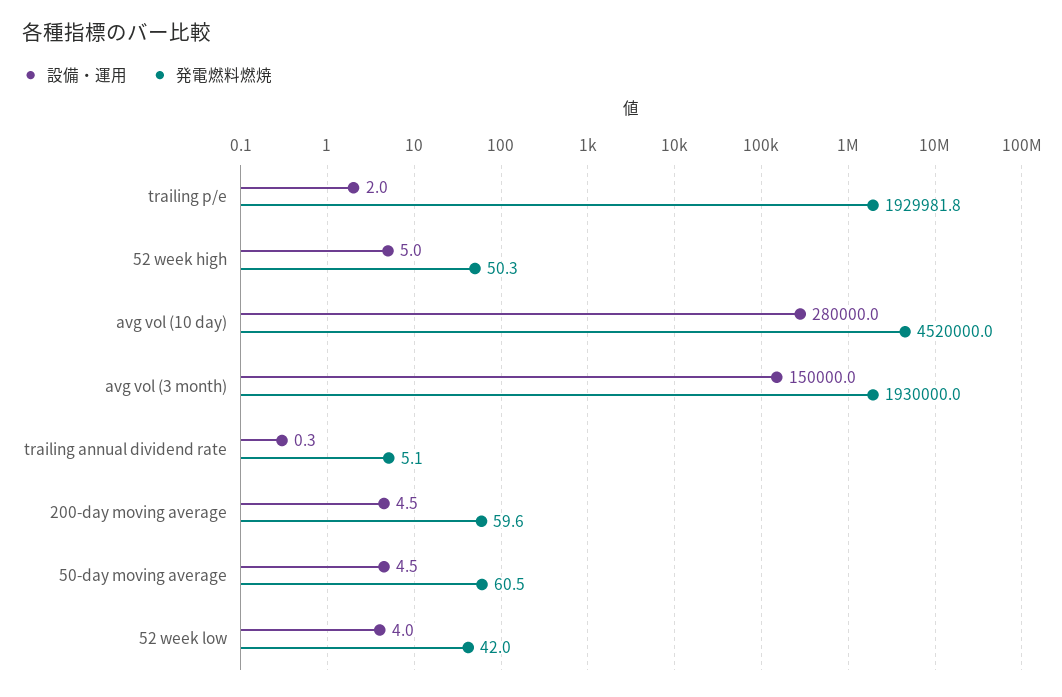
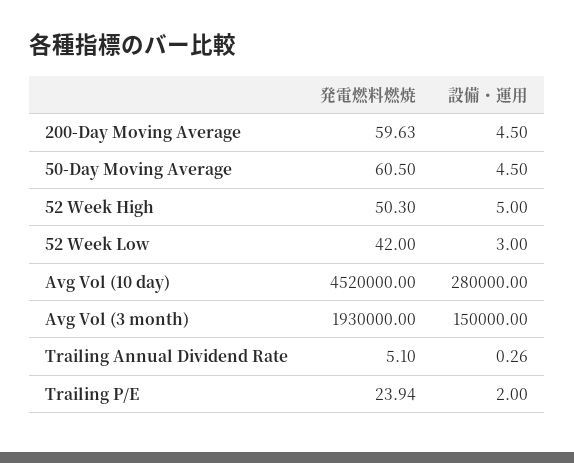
発電燃料燃焼, trailing p/e: 1929981.8 -> 23.94
設備・運用, 52 week low: 4 -> 3

